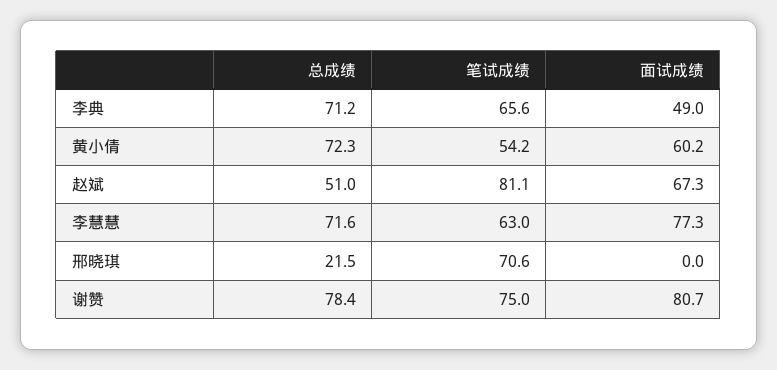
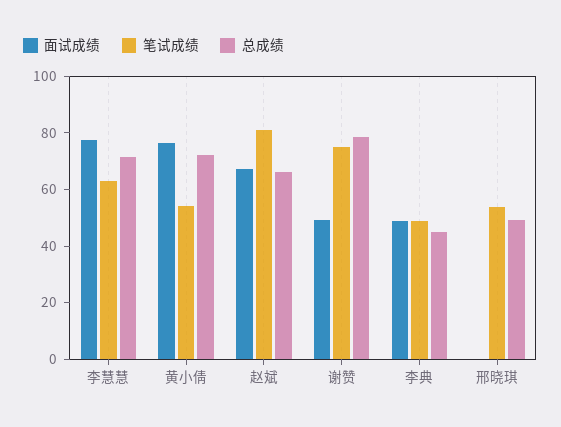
总成绩, 李典: 71.2 -> 45
笔试成绩, 李典: 65.6 -> 50
面试成绩, 黄小倩: 60.2 -> 75
总成绩, 赵斌: 51 -> 65
总成绩, 邢晓琪: 21.5 -> 50
笔试成绩, 邢晓琪: 70.6 -> 55
面试成绩, 谢赞: 80.7 -> 50

